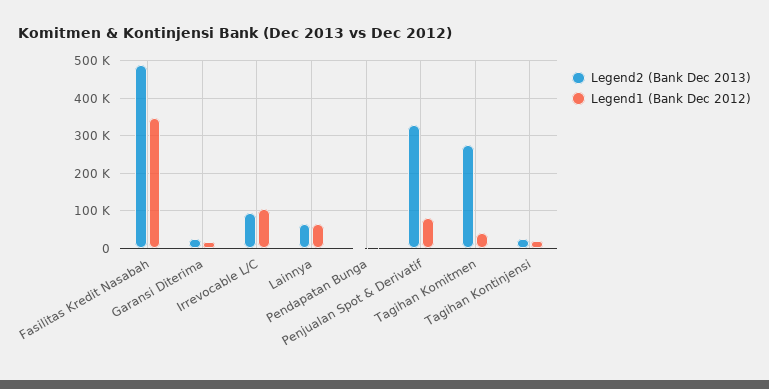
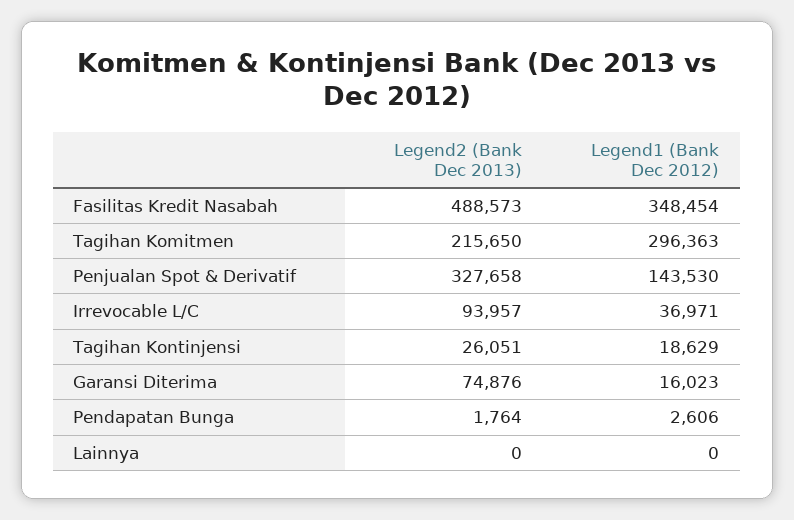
Legend2 (Bank Dec 2013), Garansi Diterima: 20000 -> 74876
Legend1 (Bank Dec 2012), Irrevocable L/C: 100000 -> 36971
Legend2 (Bank Dec 2013), Lainnya: 60000 -> 0
Legend1 (Bank Dec 2012), Lainnya: 60000 -> 0
Legend1 (Bank Dec 2012), Penjualan Spot & Derivatif: 80000 -> 143530
Legend2 (Bank Dec 2013), Tagihan Komitmen: 280000 -> 215650
Legend1 (Bank Dec 2012), Tagihan Komitmen: 40000 -> 296363

